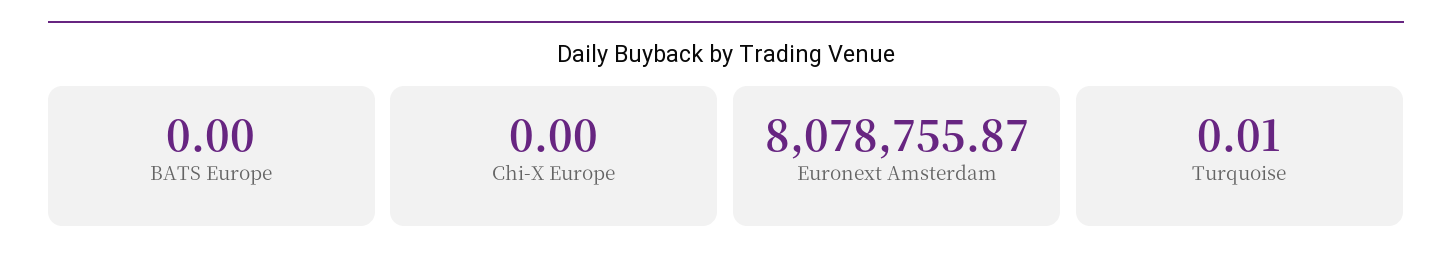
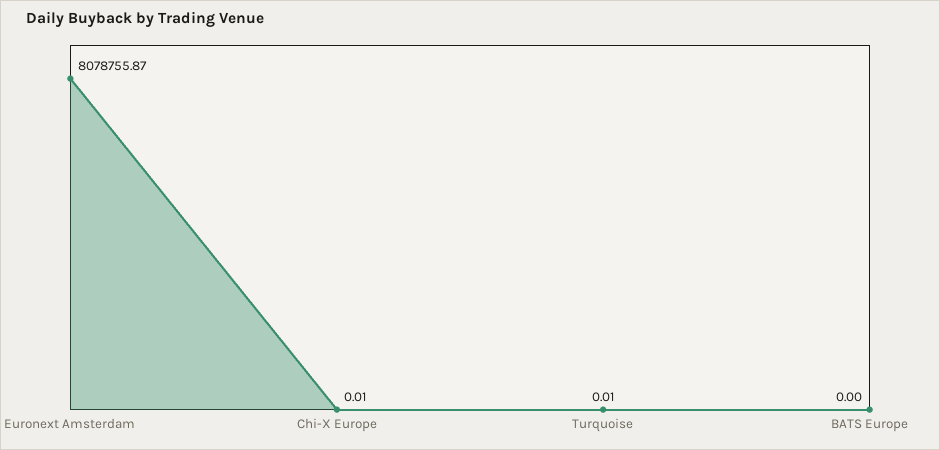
Chi-X Europe: 0 -> 0.01

